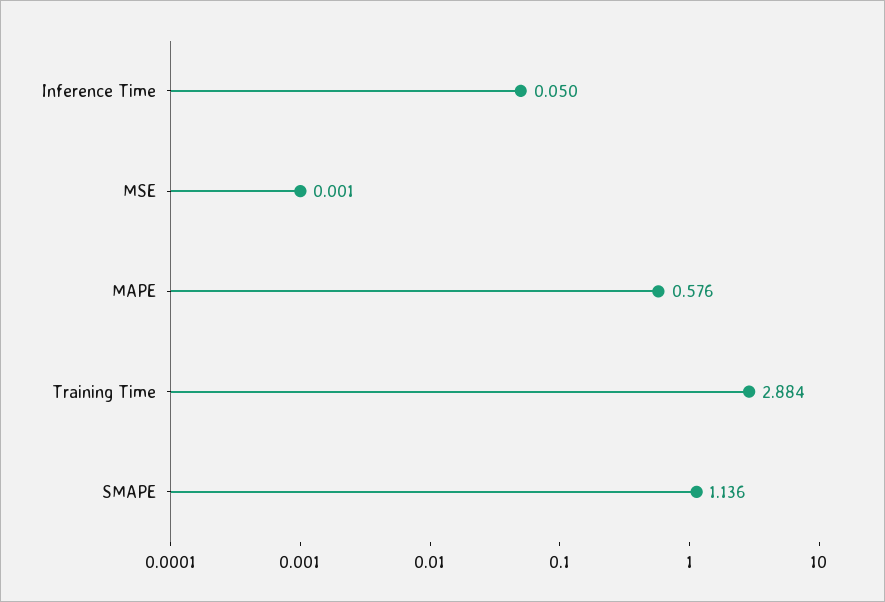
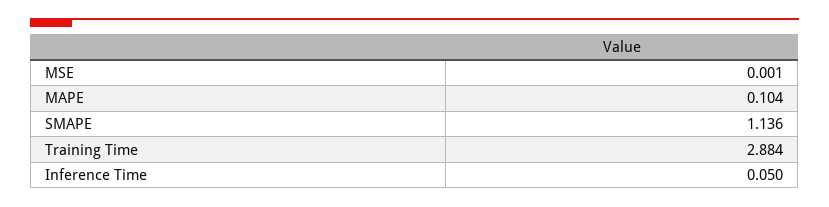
MAPE: 0.576 -> 0.104

